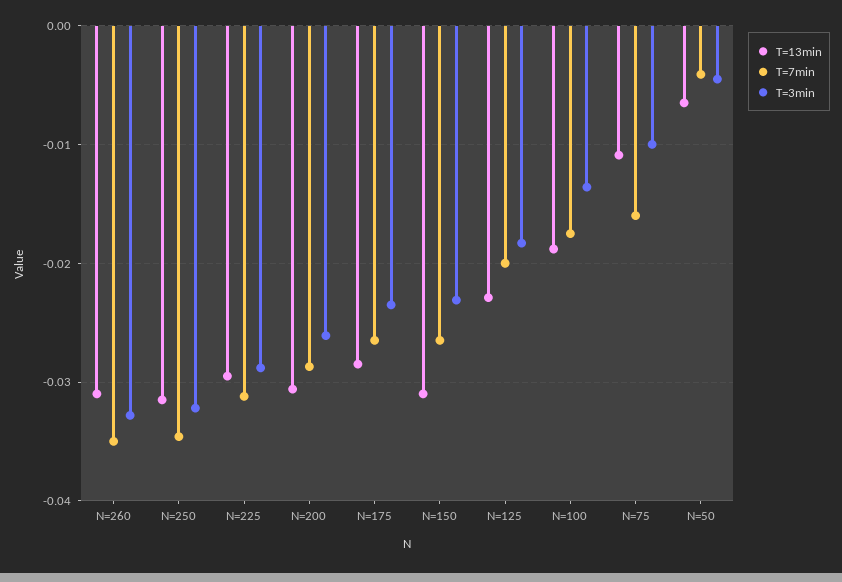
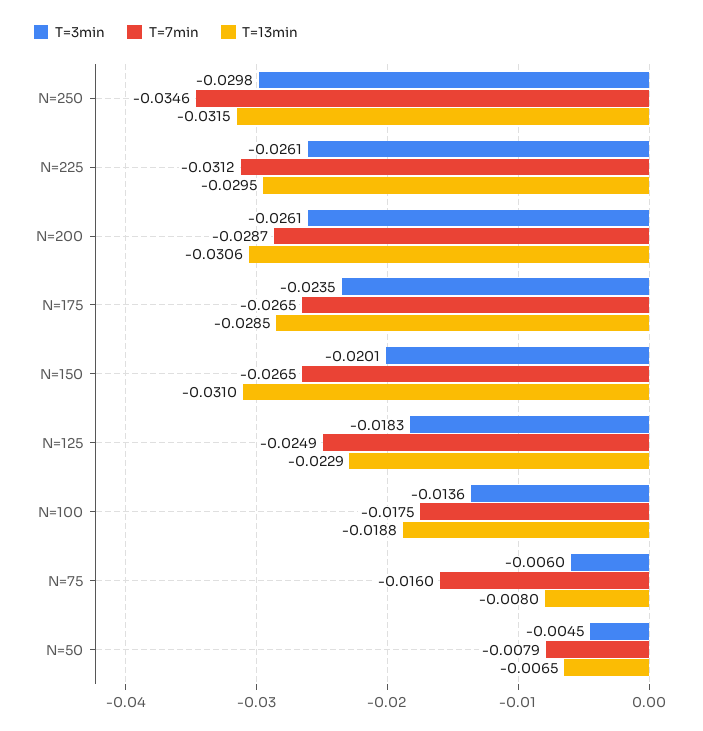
T=13min, N=260: -0.031 -> none
T=7min, N=260: -0.035 -> none
T=3min, N=260: -0.033 -> none
T=3min, N=250: -0.032 -> -0.0298
T=3min, N=225: -0.029 -> -0.0261
T=3min, N=150: -0.023 -> -0.0201
T=7min, N=125: -0.02 -> -0.0249
T=13min, N=75: -0.011 -> -0.008
T=3min, N=75: -0.01 -> -0.006
T=7min, N=50: -0.004 -> -0.0079

